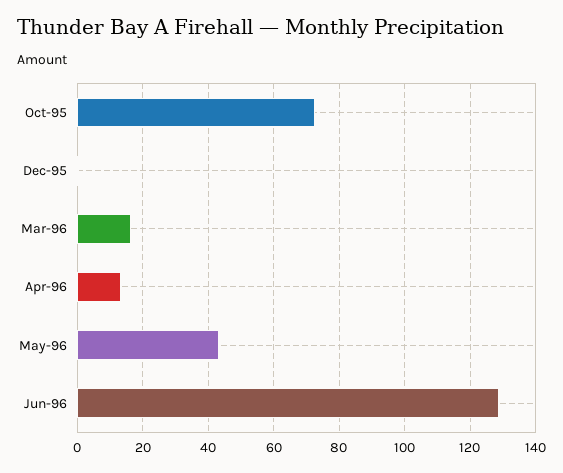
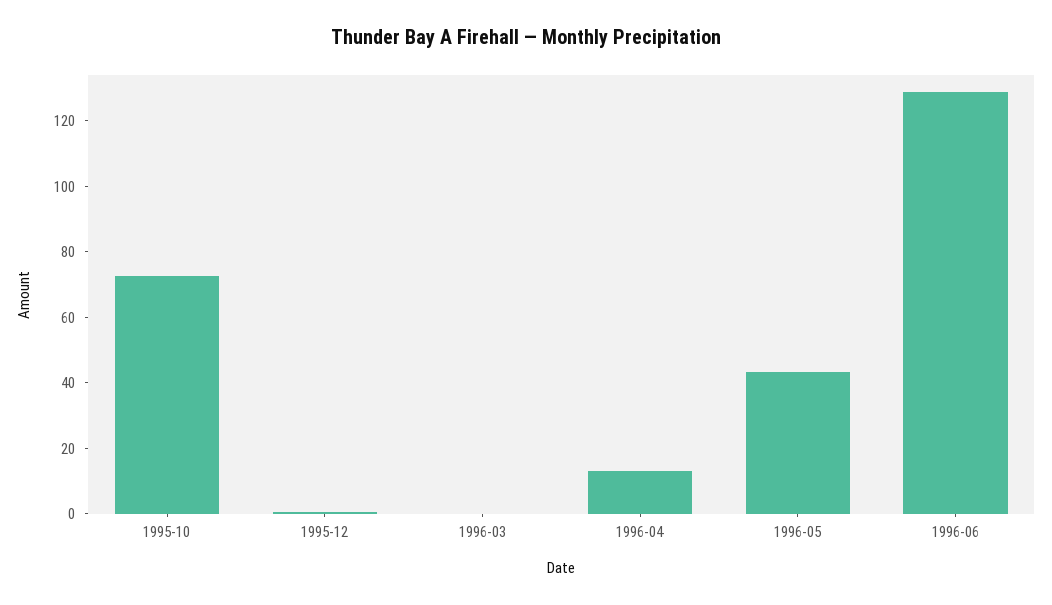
Mar-96: 16 -> 0

